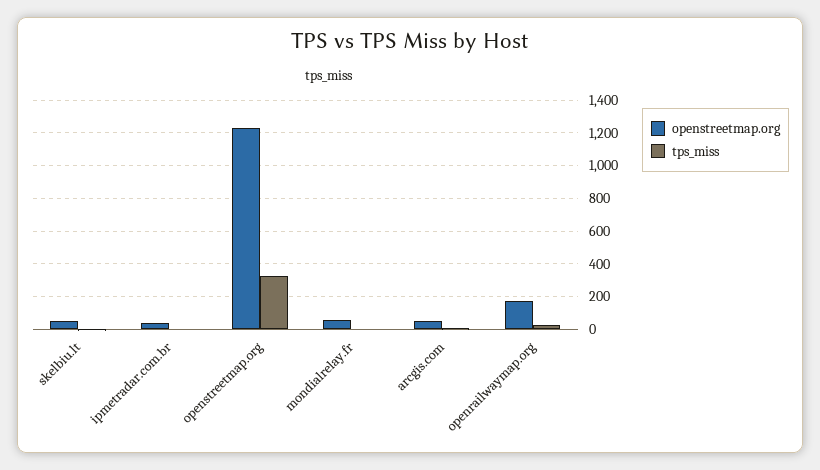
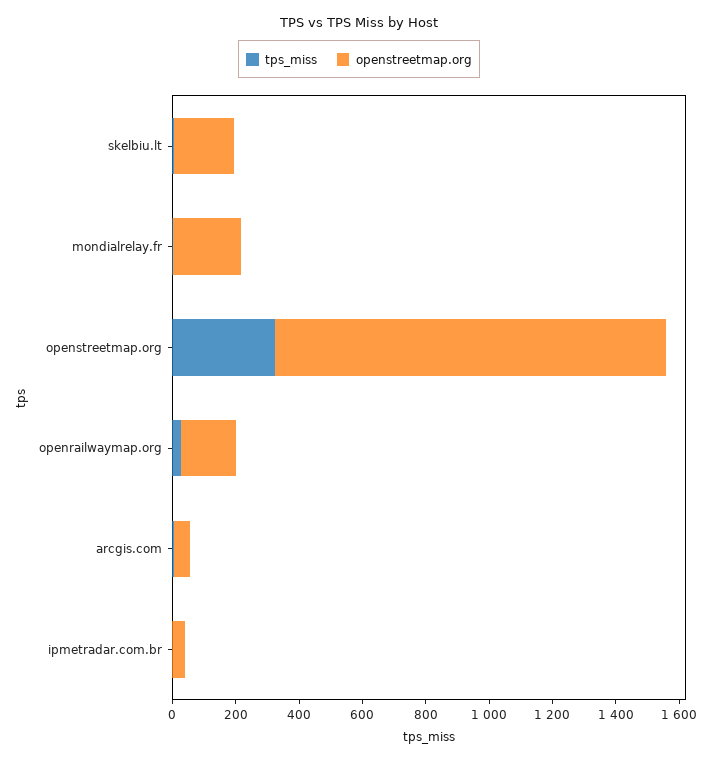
openstreetmap.org, skelbiu.lt: 50 -> 200
openstreetmap.org, mondialrelay.fr: 50 -> 200

